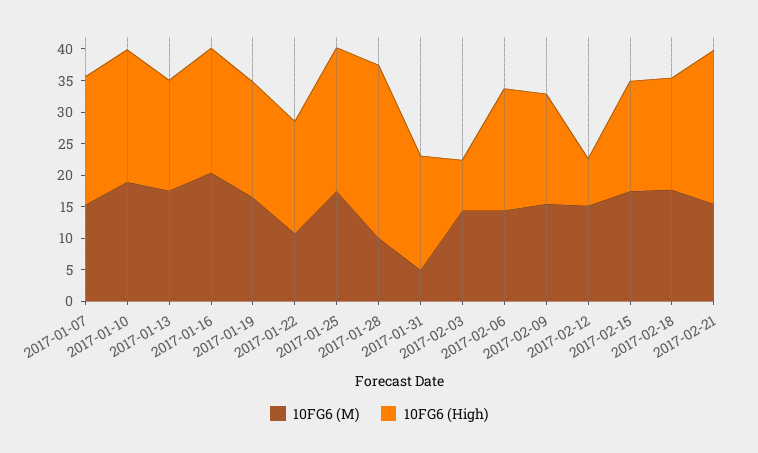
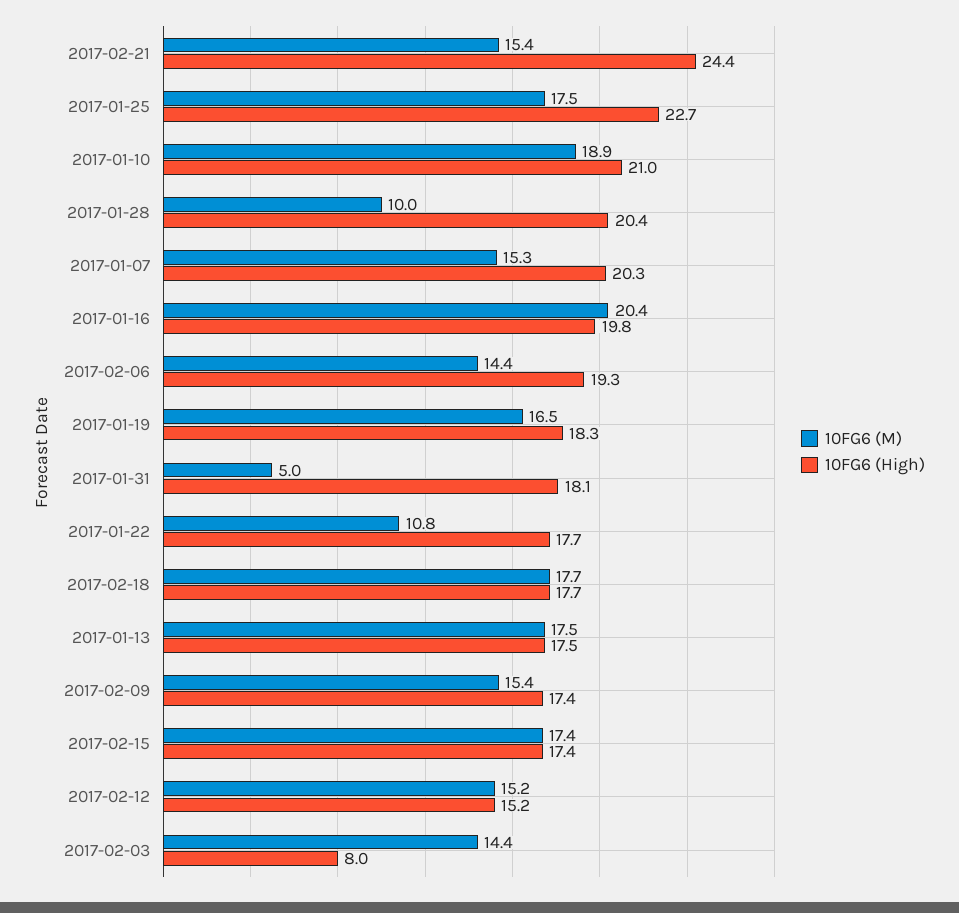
10FG6 (High), 2017-01-28: 27.5 -> 20.4
10FG6 (High), 2017-02-12: 7.5 -> 15.2

